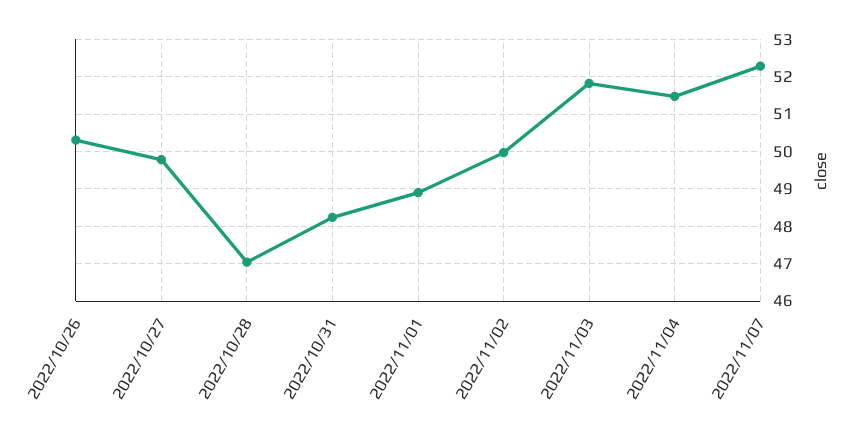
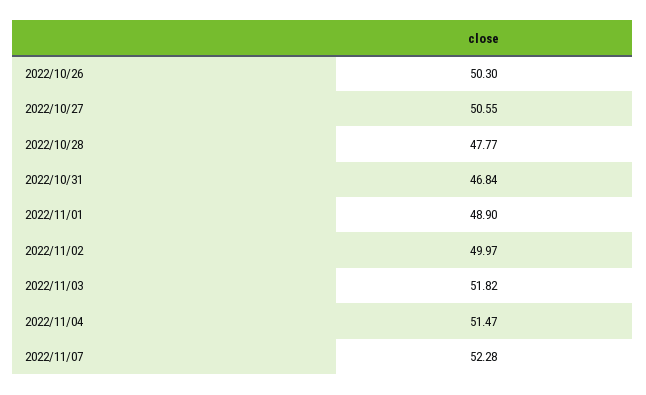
2022/10/27: 49.8 -> 50.55
2022/10/28: 47 -> 47.77
2022/10/31: 48.2 -> 46.84

